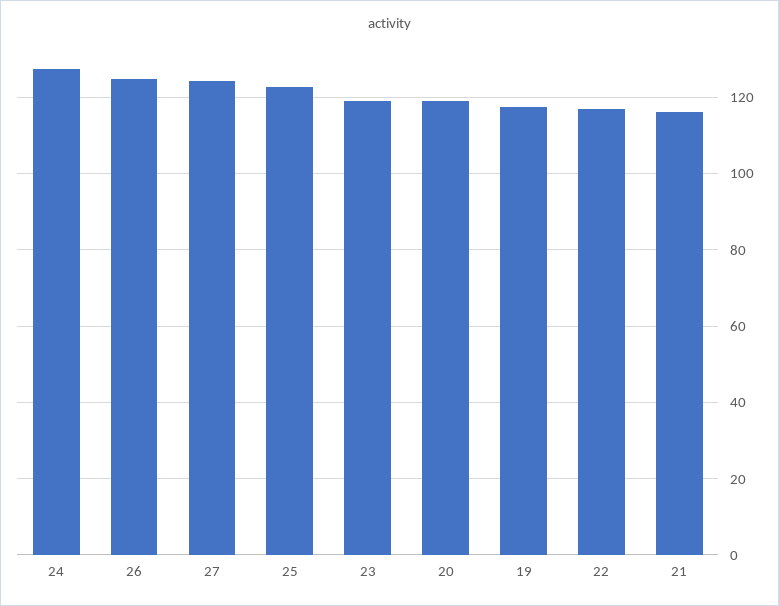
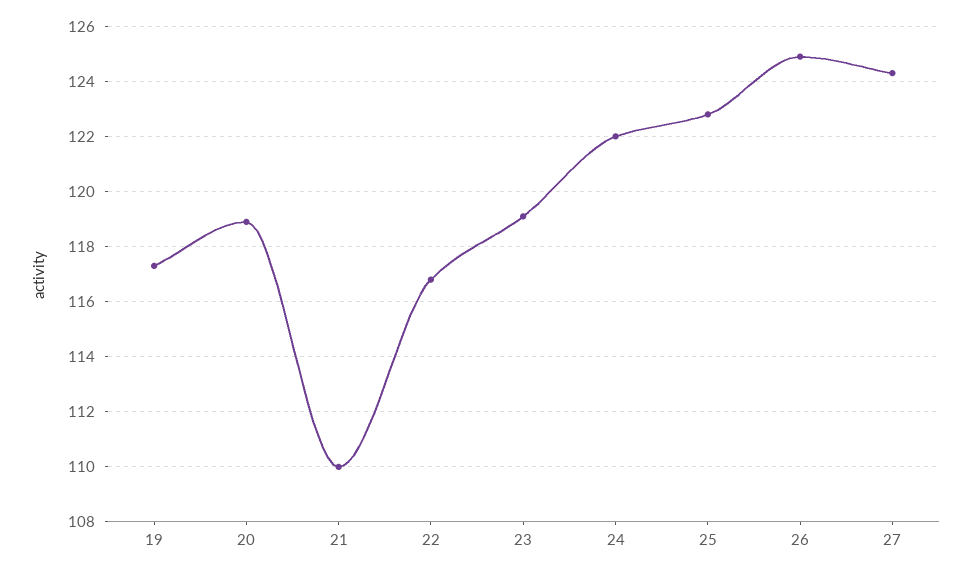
24: 128 -> 122
21: 116 -> 110

